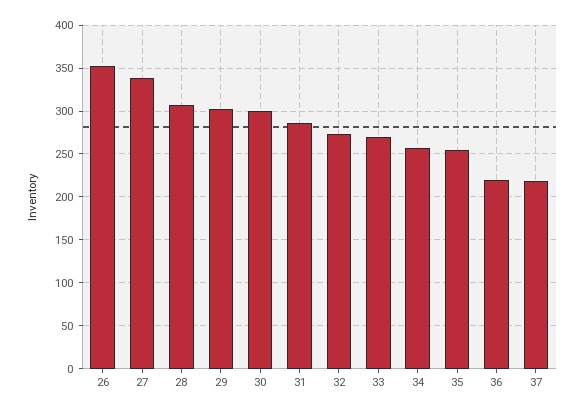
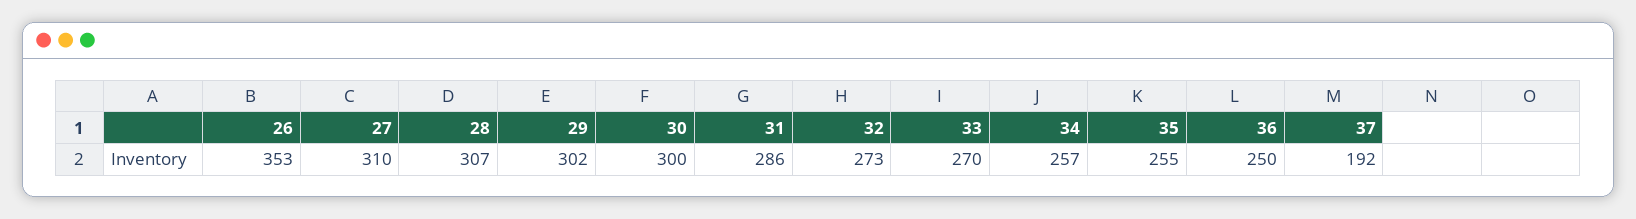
27: 340 -> 310
36: 220 -> 250
37: 220 -> 192

